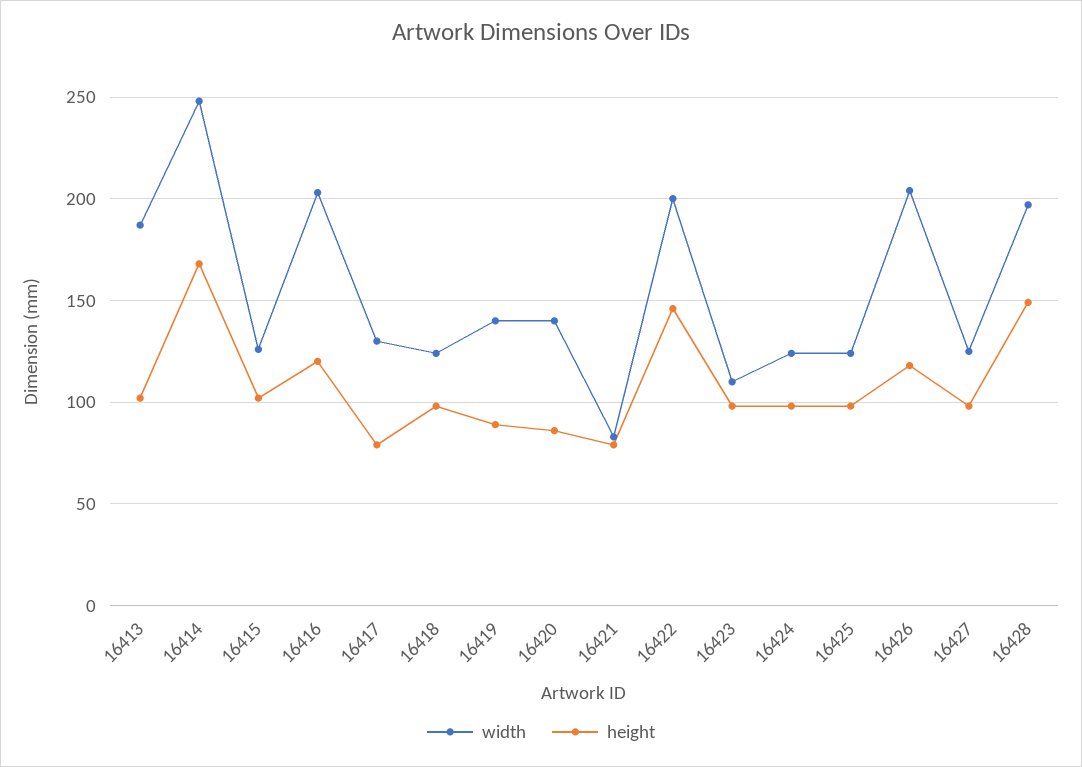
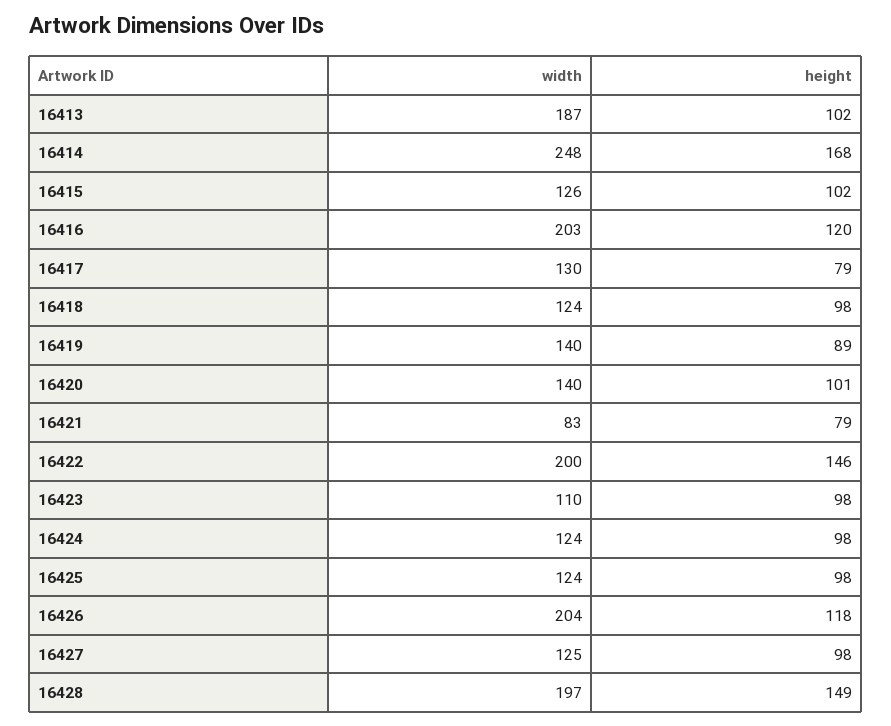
height, 16420: 85 -> 101

